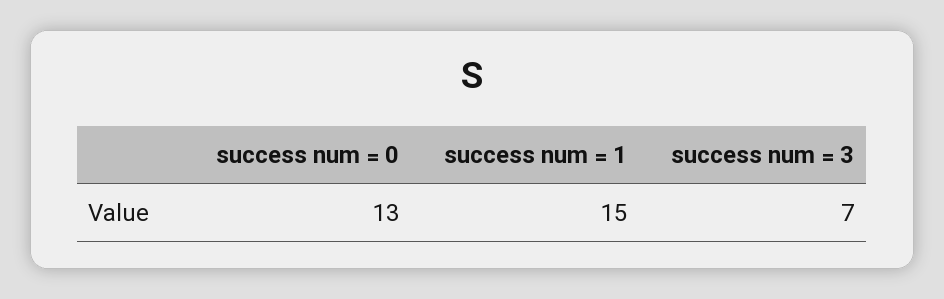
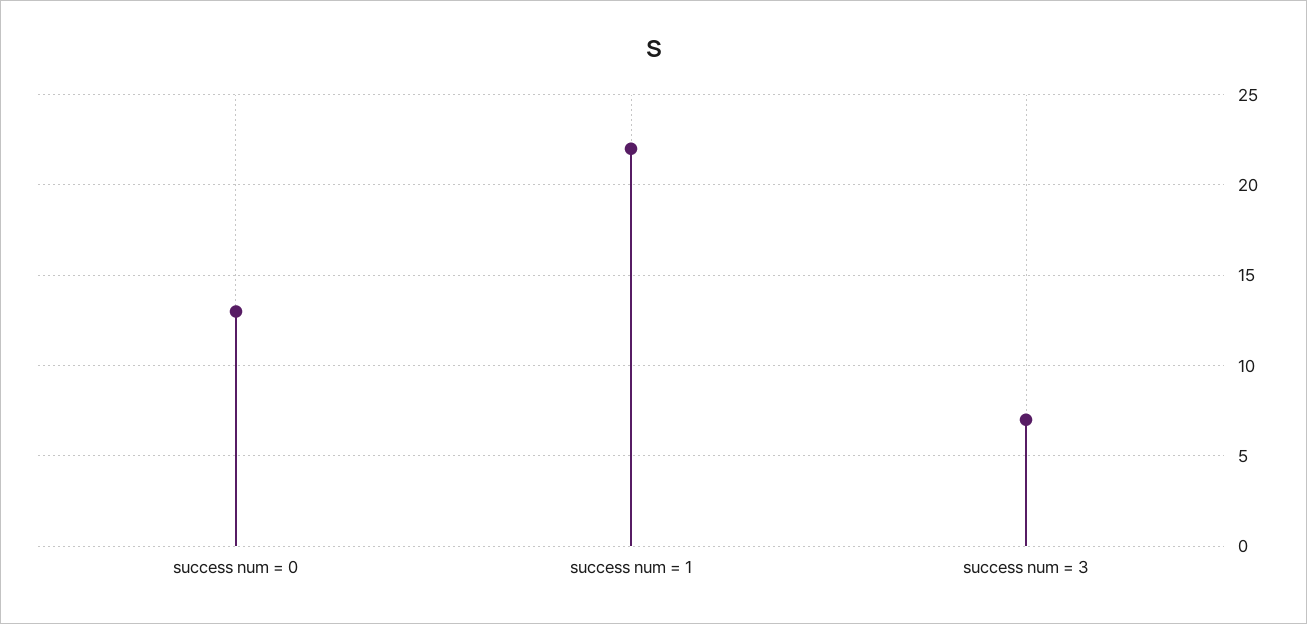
success num = 1: 15 -> 22

